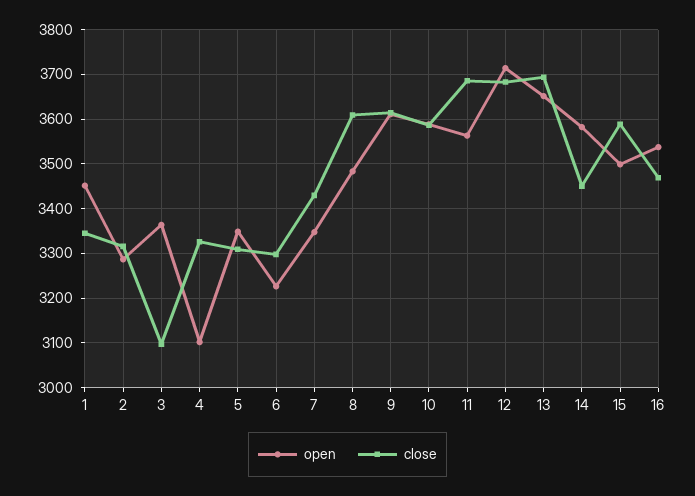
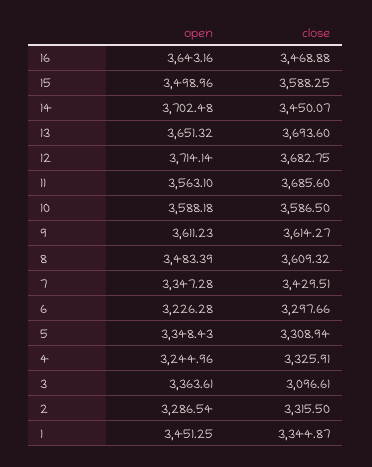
open, 4: 3100 -> 3244.96
open, 14: 3580 -> 3702.48
open, 16: 3540 -> 3643.16

